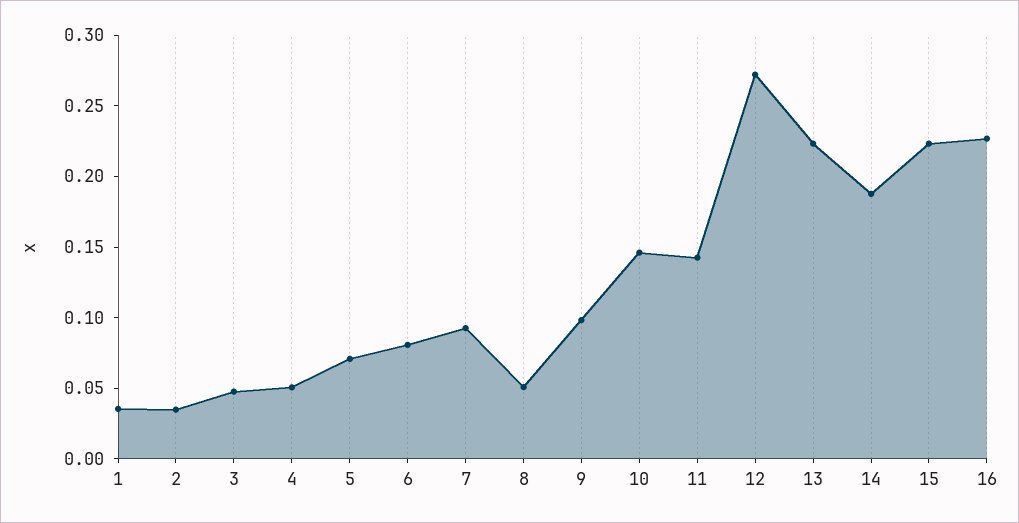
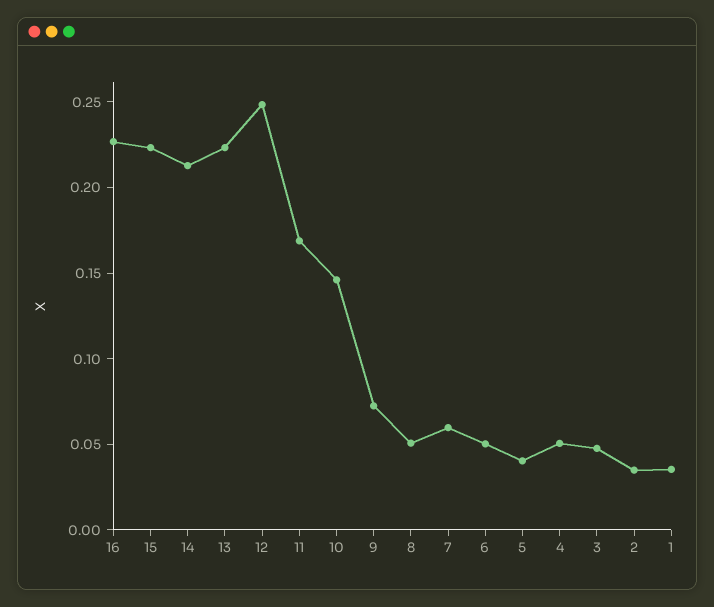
5: 0.07 -> 0.04
6: 0.08 -> 0.05
7: 0.09 -> 0.06
9: 0.1 -> 0.07
11: 0.14 -> 0.17
12: 0.27 -> 0.25
14: 0.19 -> 0.21

